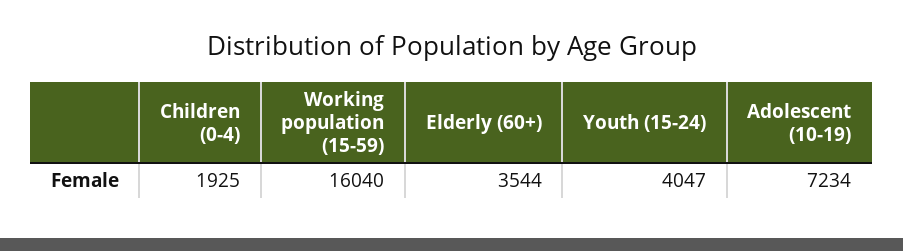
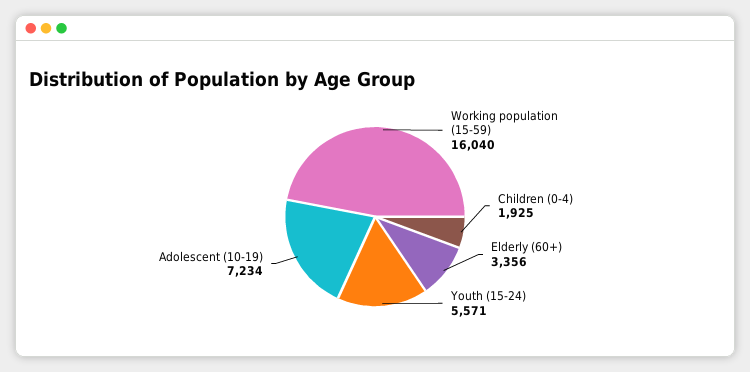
Elderly (60+): 3544 -> 3356
Youth (15-24): 4047 -> 5571

